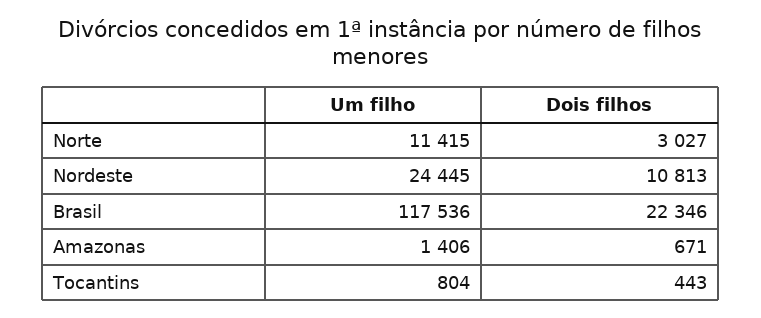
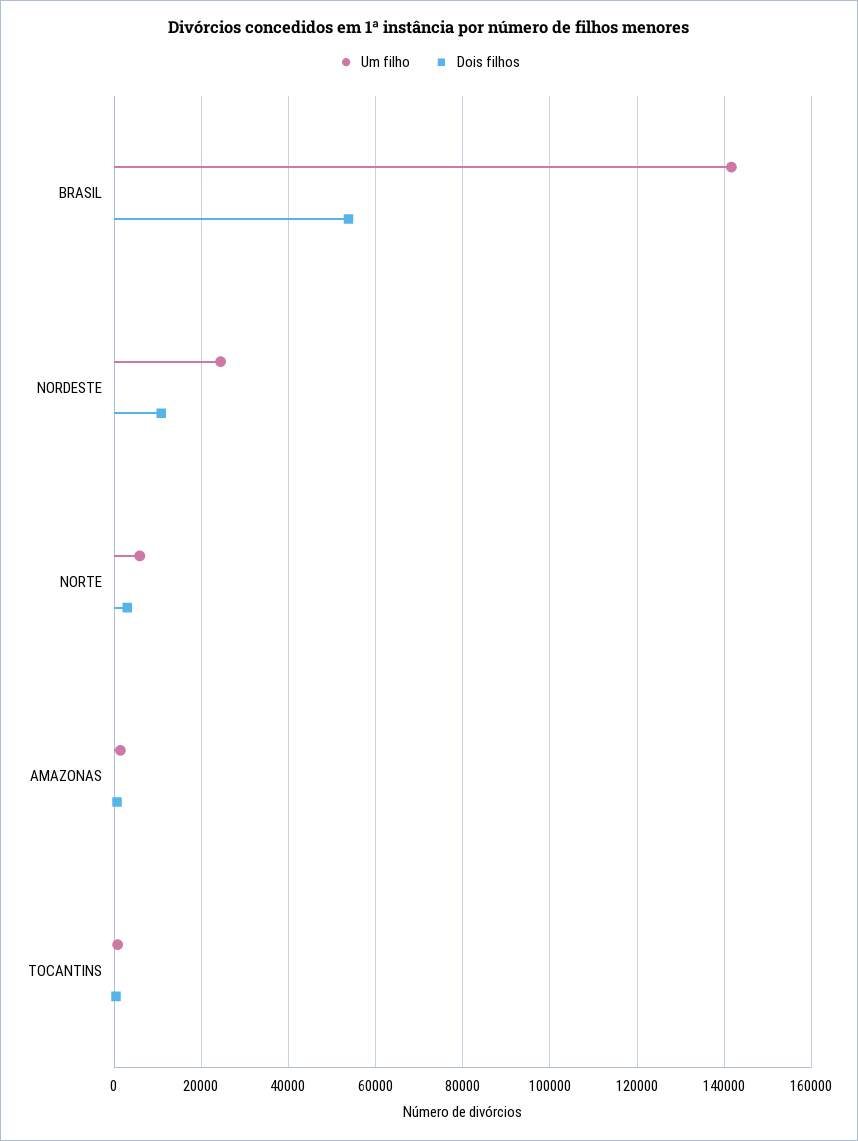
Um filho, Norte: 11415 -> 6000
Um filho, Brasil: 117536 -> 142000
Dois filhos, Brasil: 22346 -> 54000

